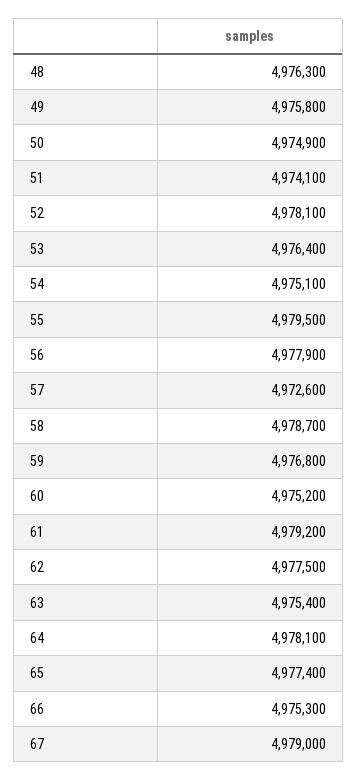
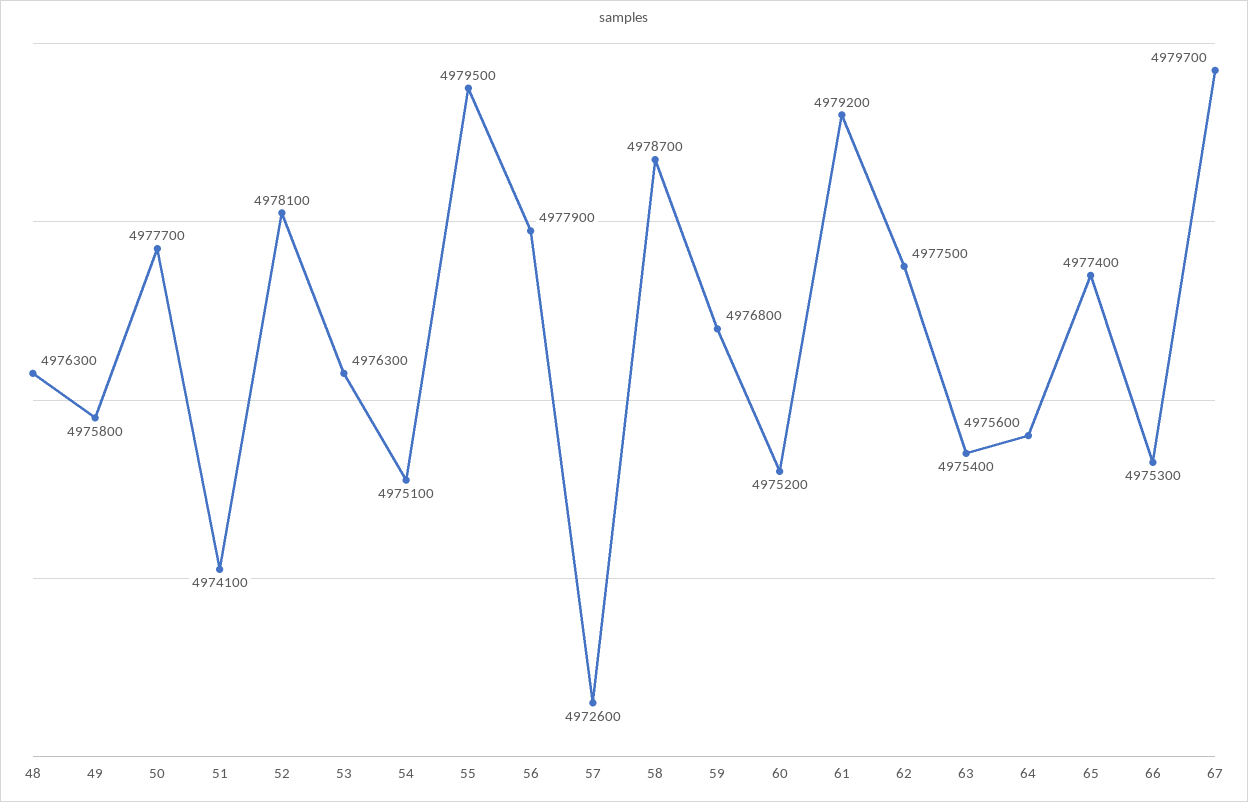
50: 4974900 -> 4977700
53: 4976400 -> 4976300
64: 4978100 -> 4975600
67: 4979000 -> 4979700

